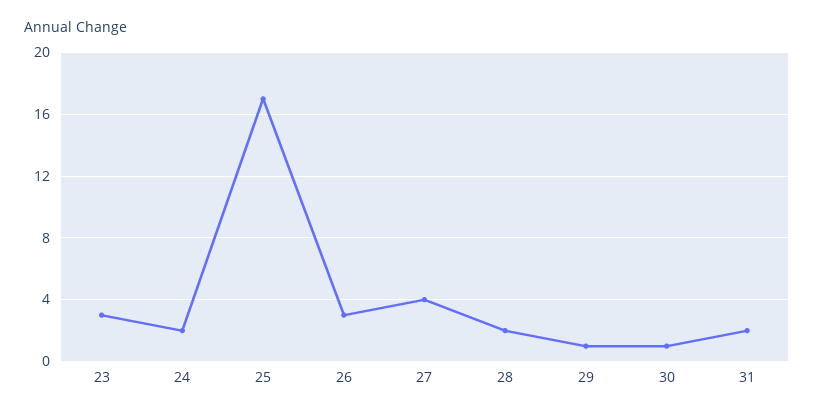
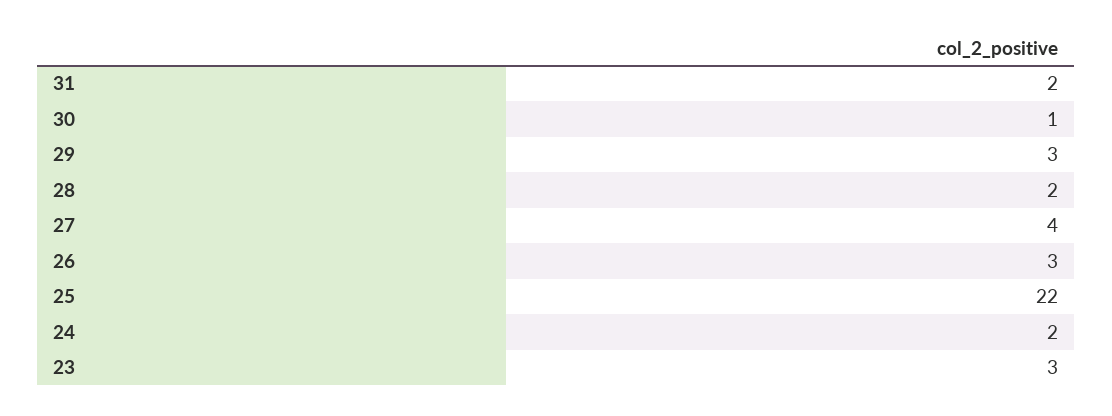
25: 17 -> 22
29: 1 -> 3

